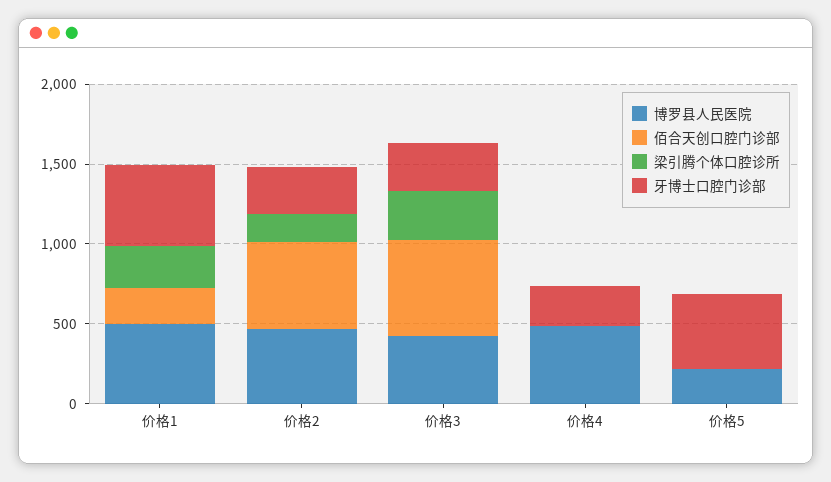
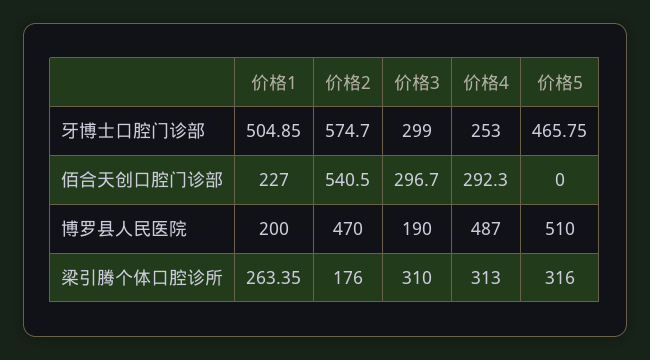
博罗县人民医院, 价格1: 500 -> 200
牙博士口腔门诊部, 价格2: 300 -> 574.7
博罗县人民医院, 价格3: 400 -> 190
佰合天创口腔门诊部, 价格3: 600 -> 296.7
佰合天创口腔门诊部, 价格4: 0 -> 292.3
梁引腾个体口腔诊所, 价格4: 0 -> 313
博罗县人民医院, 价格5: 200 -> 510
梁引腾个体口腔诊所, 价格5: 0 -> 316

